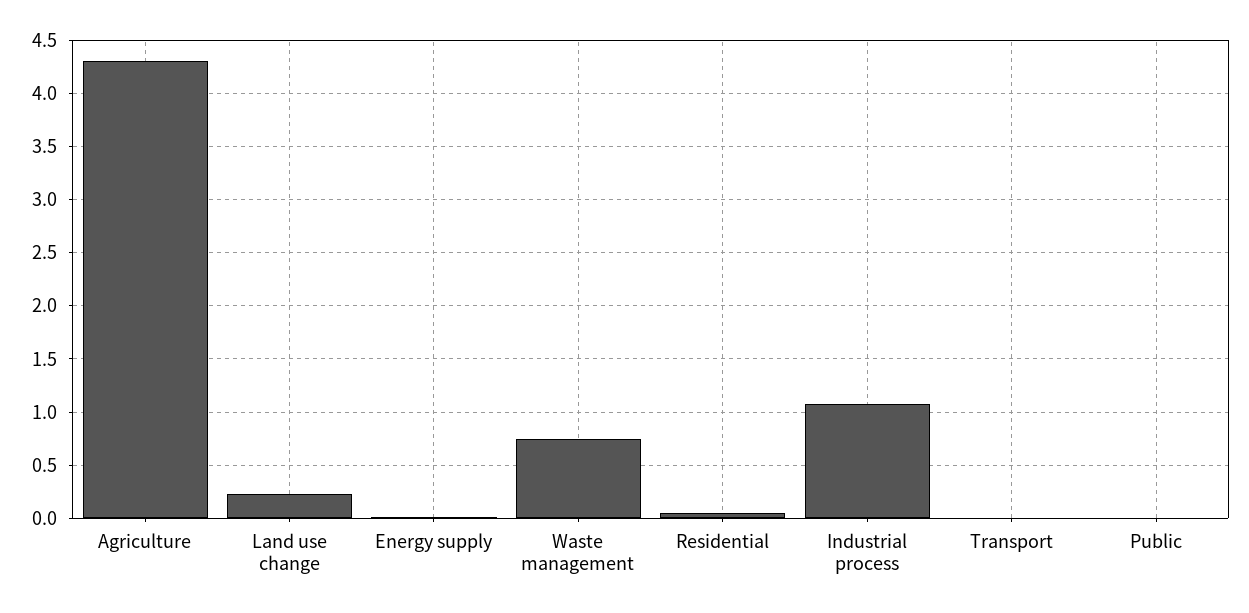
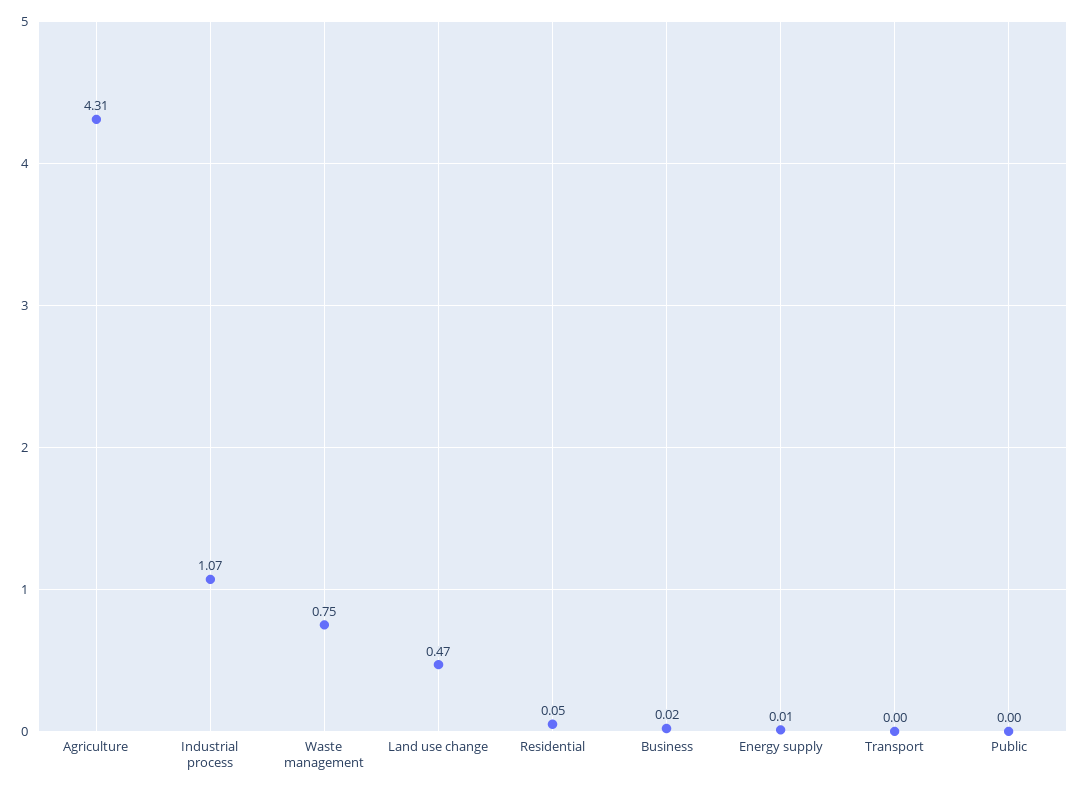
Land use change: 0.2 -> 0.47
Business: none -> 0.02

